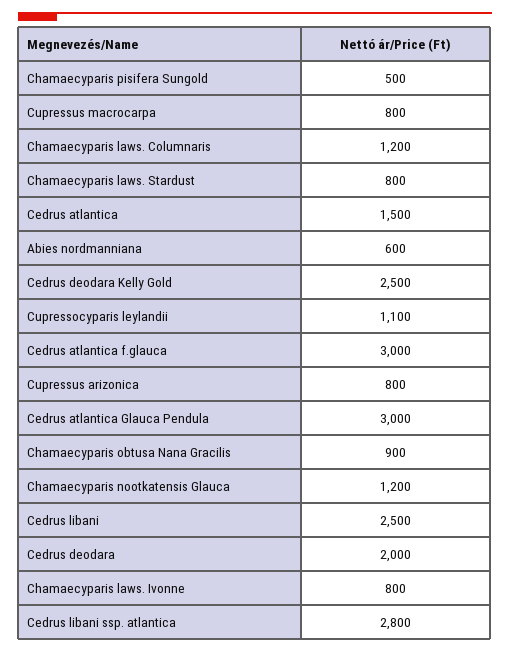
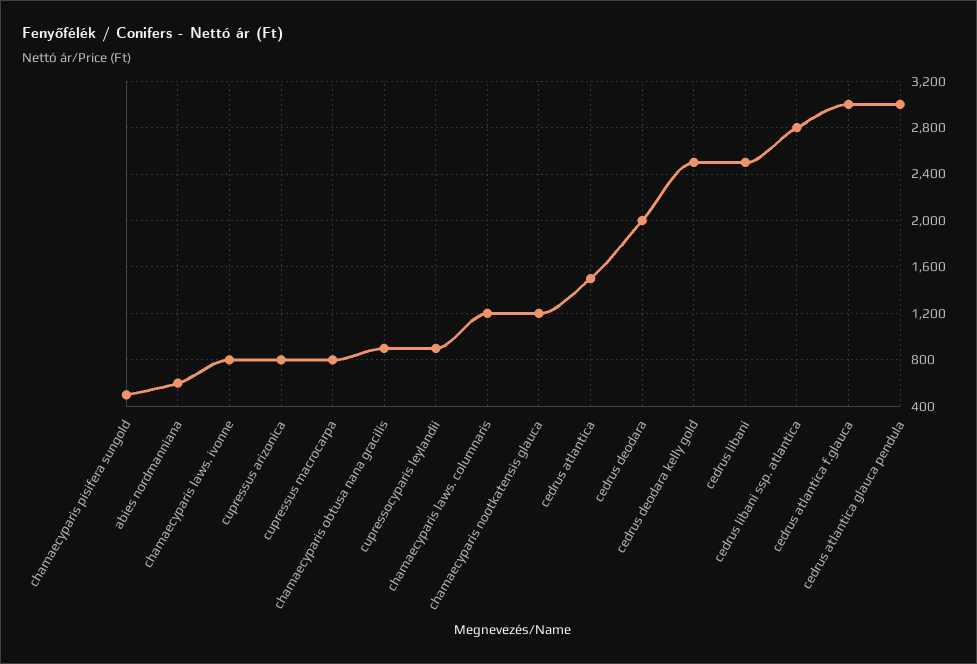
Chamaecyparis laws. Stardust: 800 -> none
Cupressocyparis leylandii: 1100 -> 900

